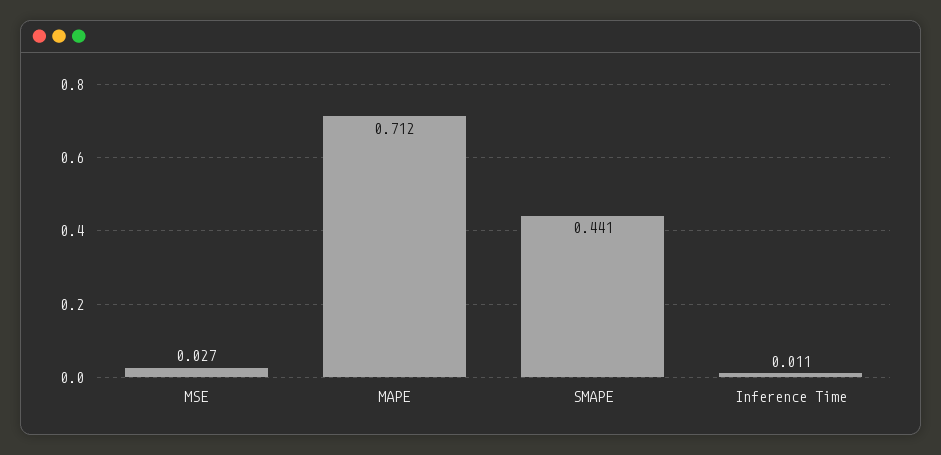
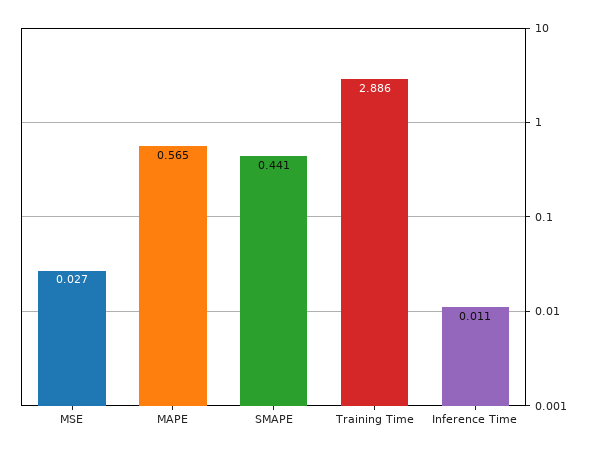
MAPE: 0.712 -> 0.565
Training Time: none -> 2.886

